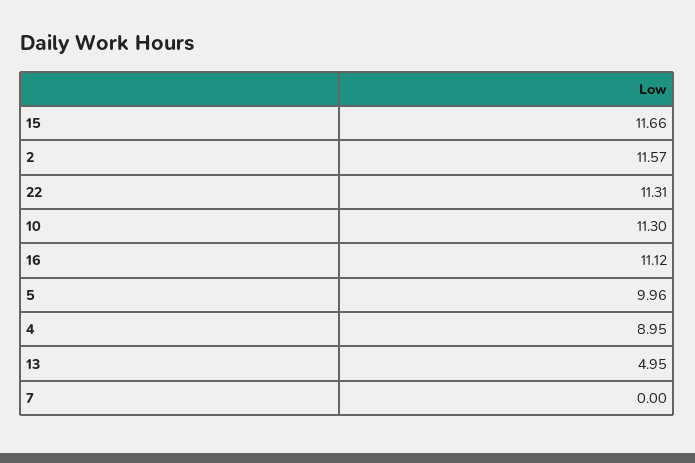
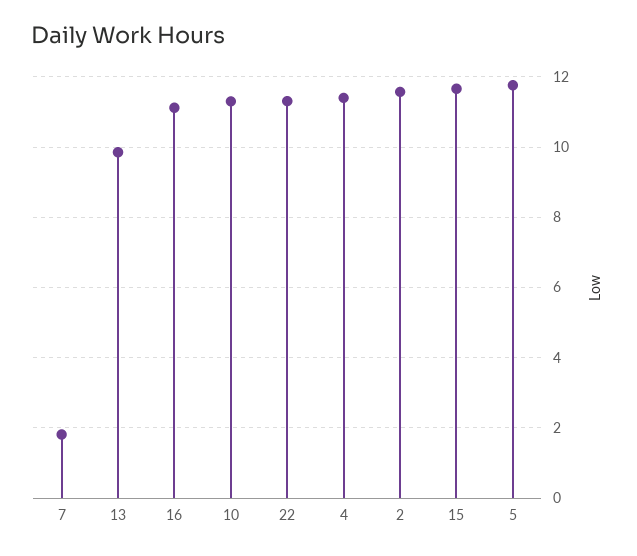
5: 9.96 -> 11.8
4: 8.95 -> 11.4
13: 4.95 -> 9.8
7: 0 -> 1.8

